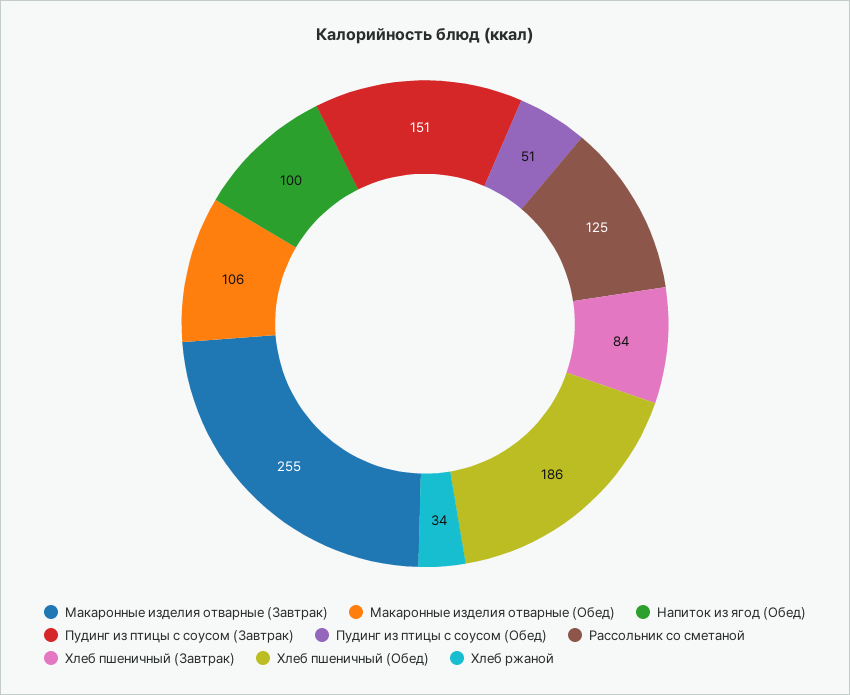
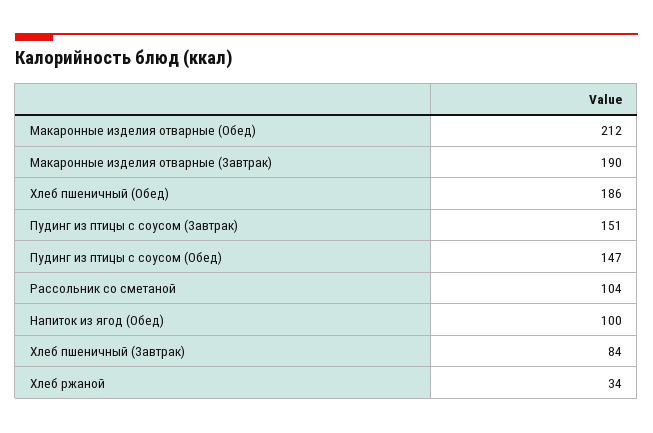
Макаронные изделия отварные (Завтрак): 255 -> 190
Макаронные изделия отварные (Обед): 106 -> 212
Пудинг из птицы с соусом (Обед): 51 -> 147
Рассольник со сметаной: 125 -> 104

